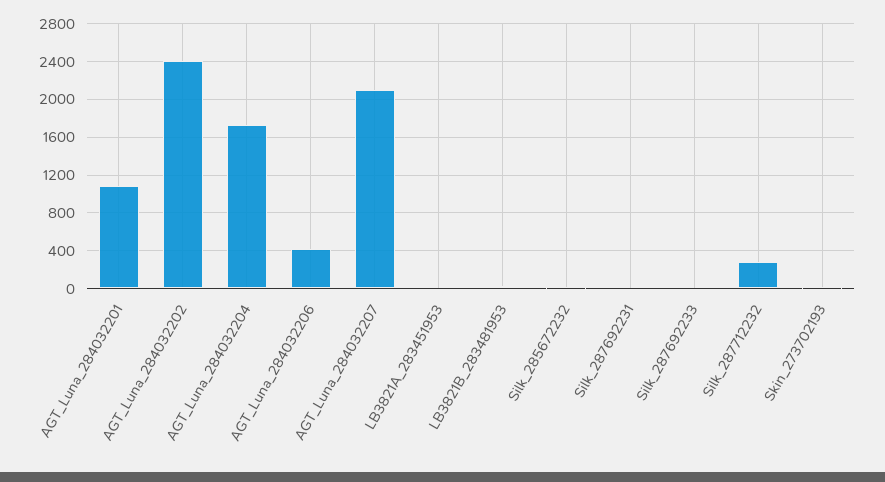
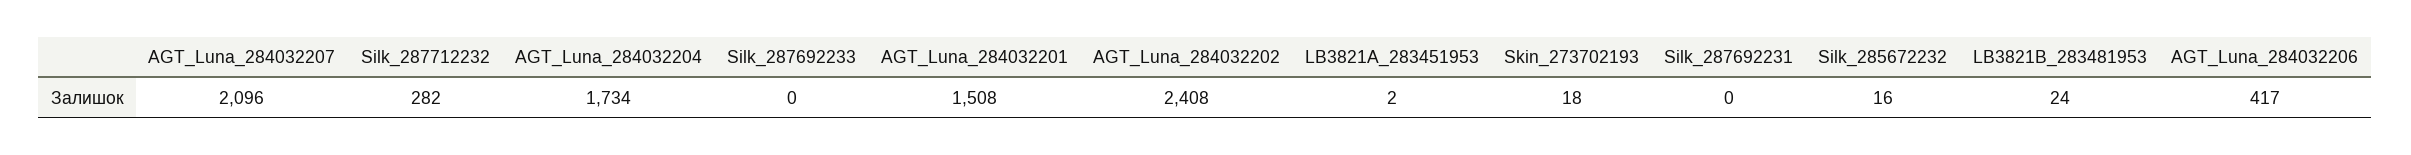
AGT_Luna_284032201: 1100 -> 1508

